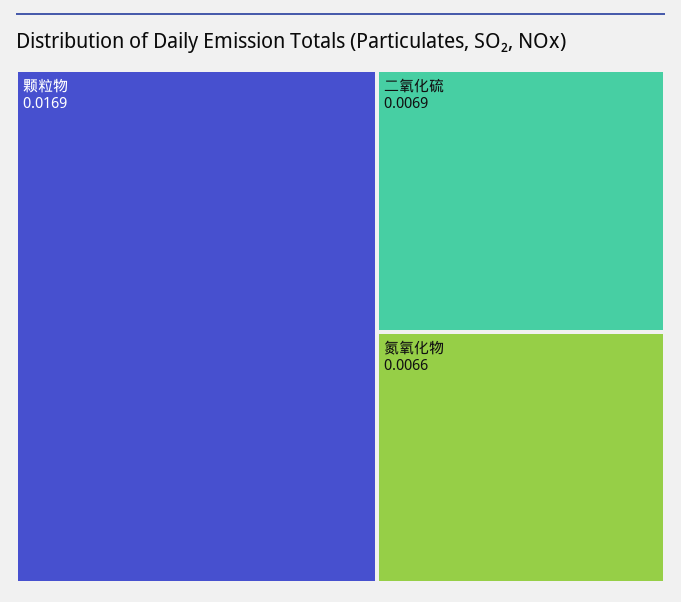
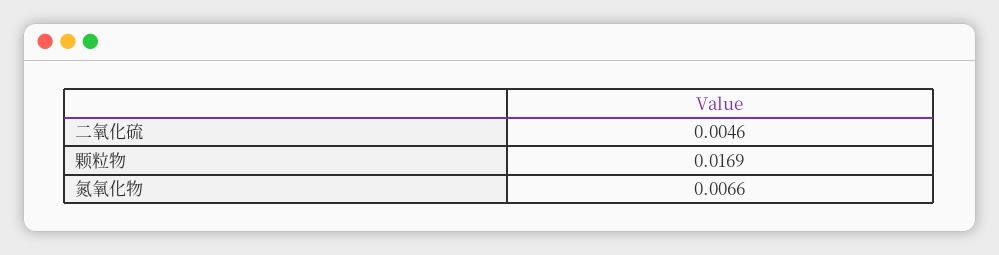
二氧化硫: 0.0069 -> 0.0046

